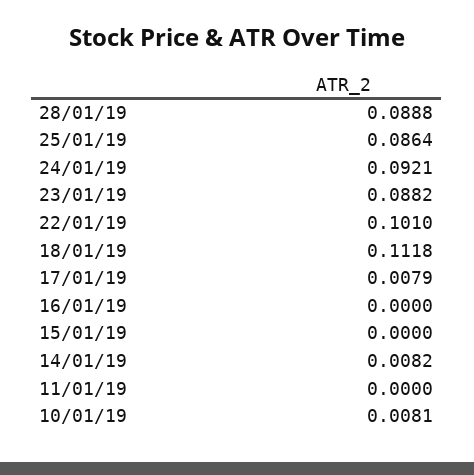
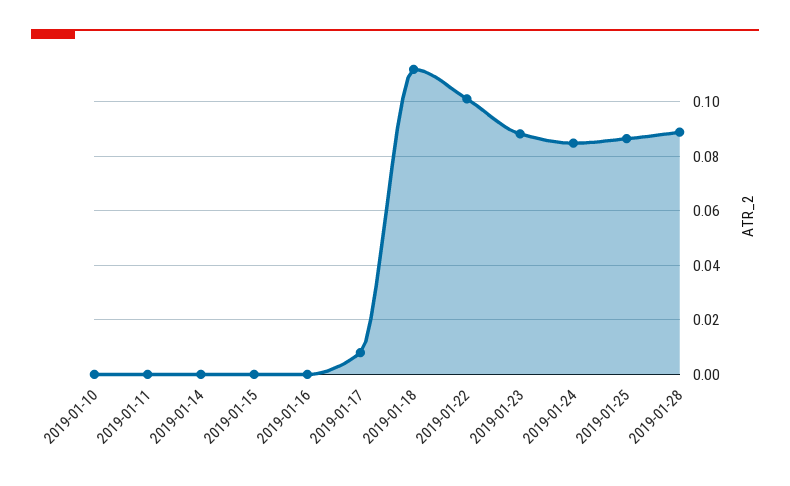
24/01/19: 0.0921 -> 0.085
14/01/19: 0.0082 -> 0
10/01/19: 0.0081 -> 0

